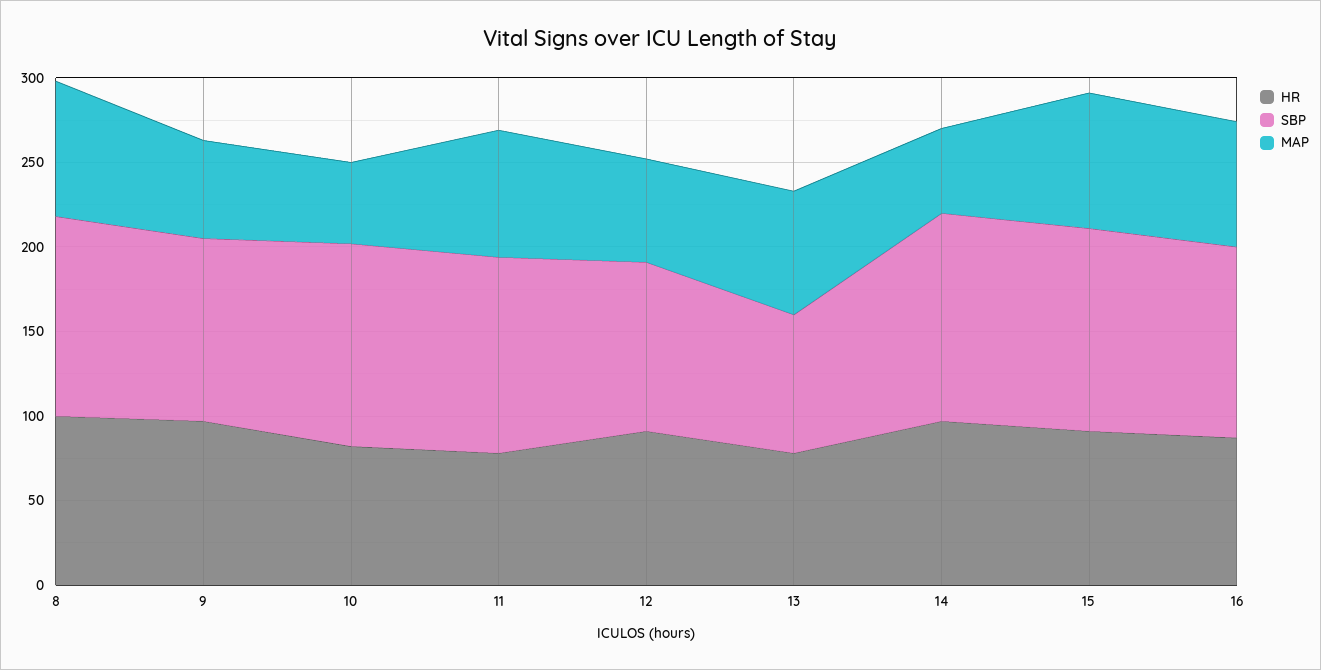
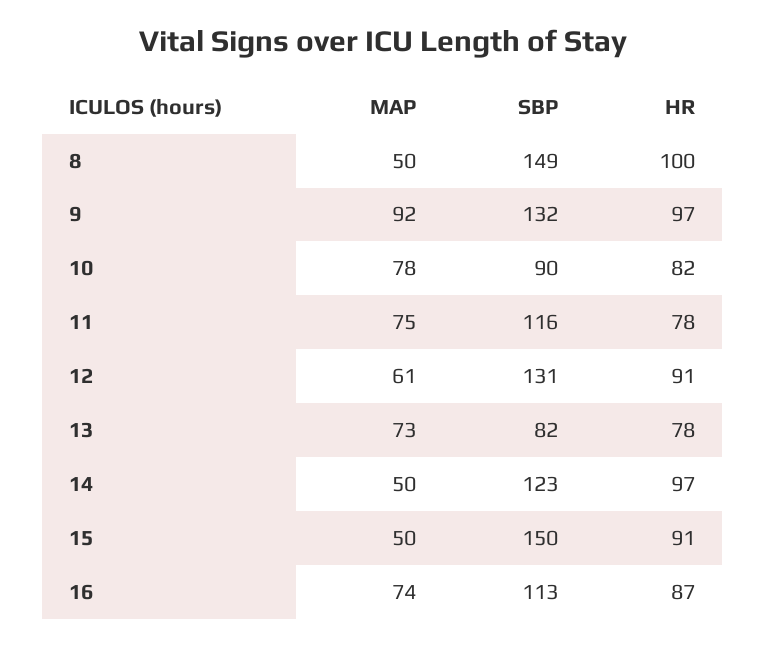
SBP, 8: 120 -> 149
MAP, 8: 80 -> 50
SBP, 9: 110 -> 132
MAP, 9: 60 -> 92
SBP, 10: 120 -> 90
MAP, 10: 50 -> 78
SBP, 12: 100 -> 131
SBP, 15: 120 -> 150
MAP, 15: 80 -> 50

